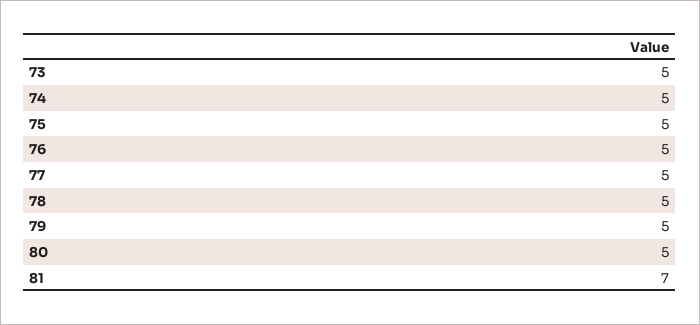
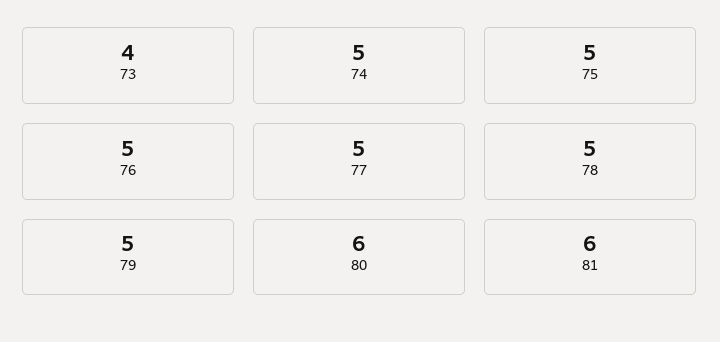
73: 5 -> 4
80: 5 -> 6
81: 7 -> 6

